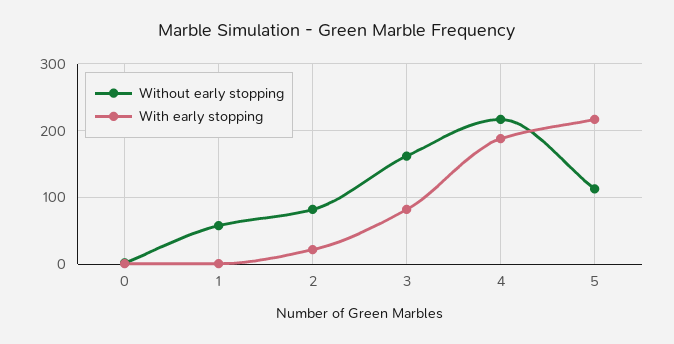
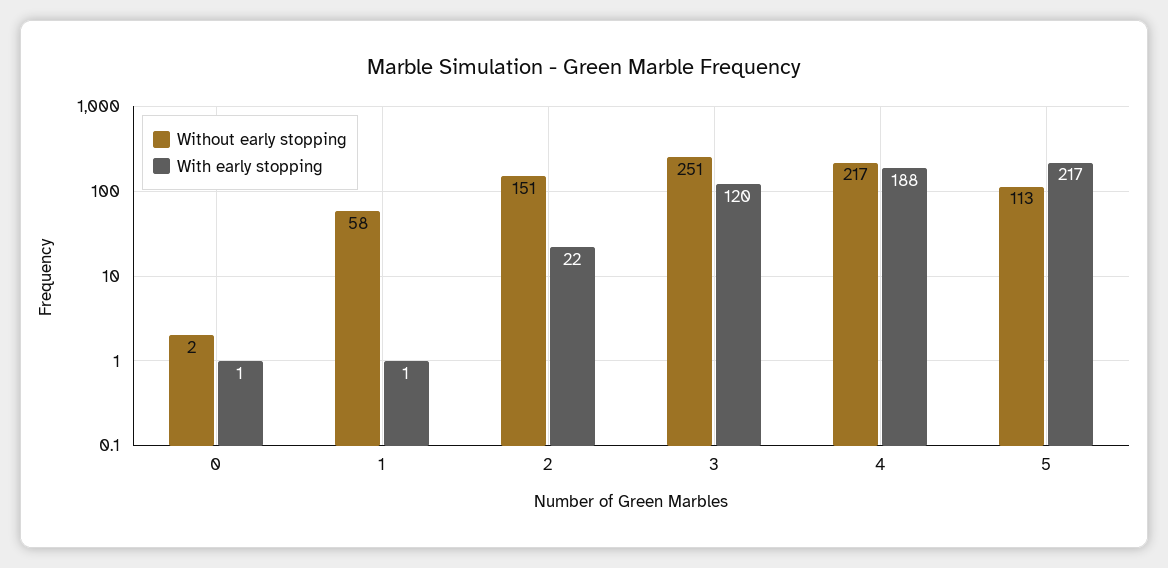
Without early stopping, 2: 80 -> 151
Without early stopping, 3: 160 -> 251
With early stopping, 3: 80 -> 120

